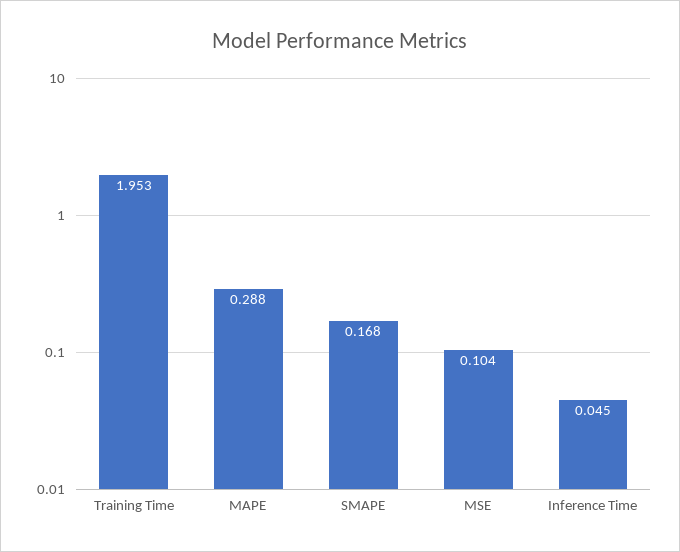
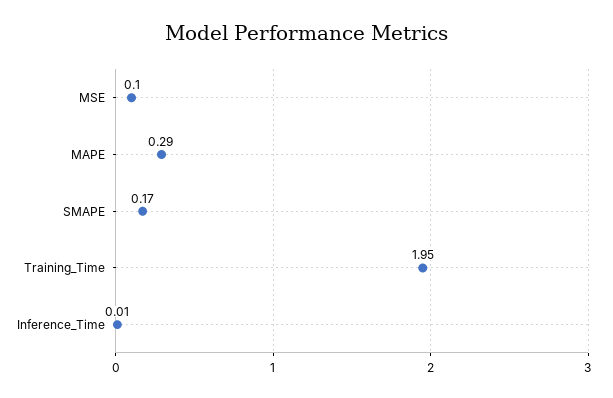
Inference Time: 0.045 -> 0.01

